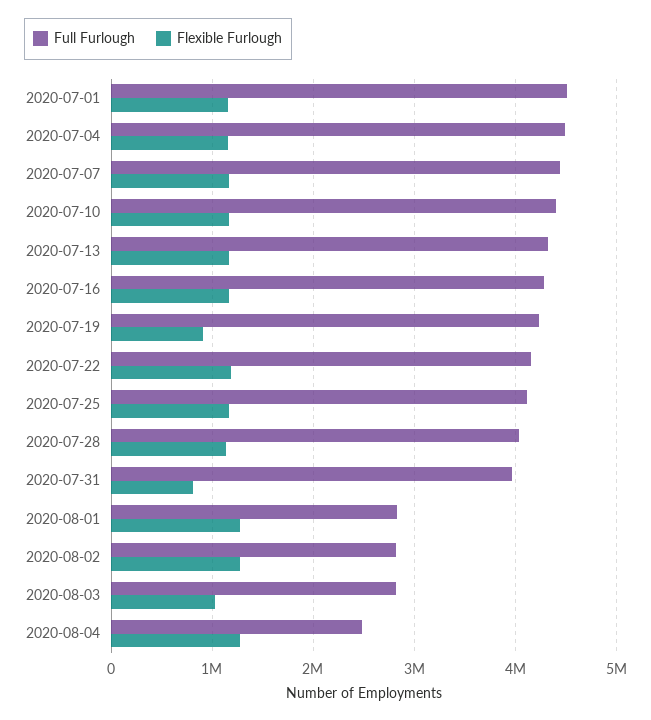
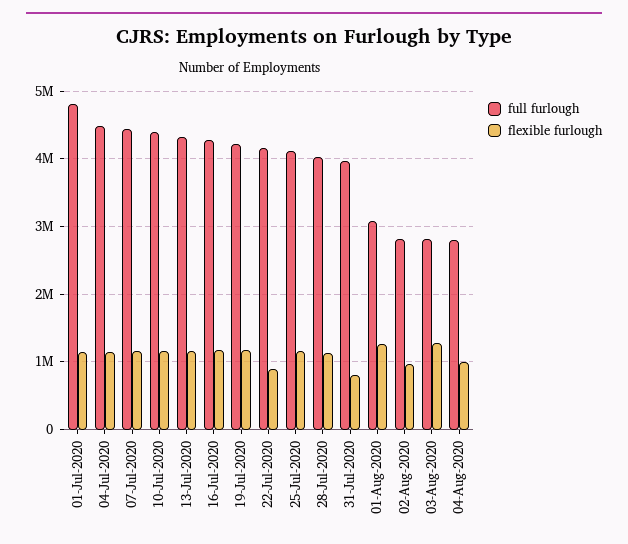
Full Furlough, 2020-07-01: 4500000 -> 4800000
Flexible Furlough, 2020-07-19: 900000 -> 1200000
Flexible Furlough, 2020-07-22: 1200000 -> 900000
Full Furlough, 2020-08-01: 2800000 -> 3100000
Flexible Furlough, 2020-08-02: 1300000 -> 1000000
Flexible Furlough, 2020-08-03: 1000000 -> 1300000
Full Furlough, 2020-08-04: 2500000 -> 2800000
Flexible Furlough, 2020-08-04: 1300000 -> 1000000

